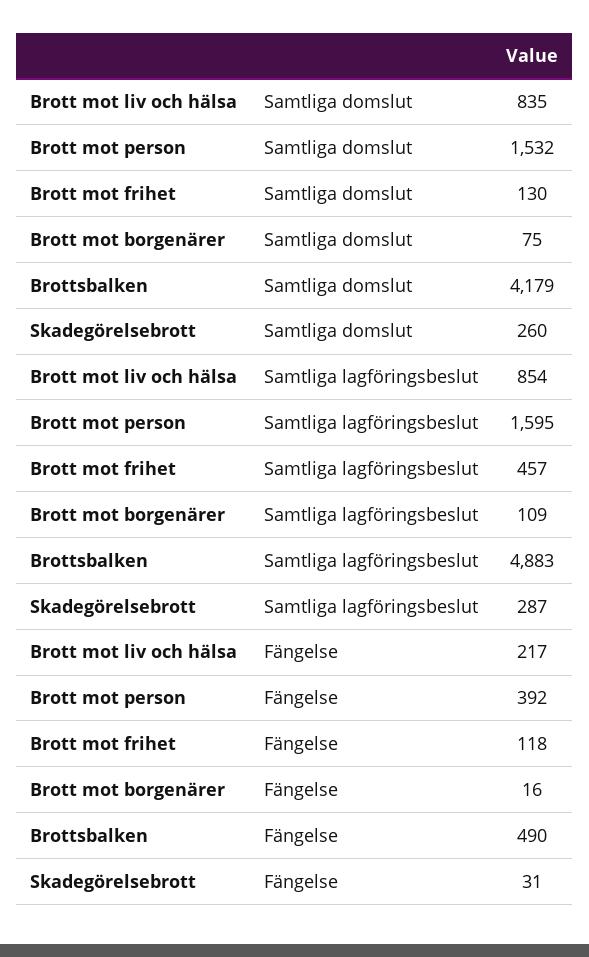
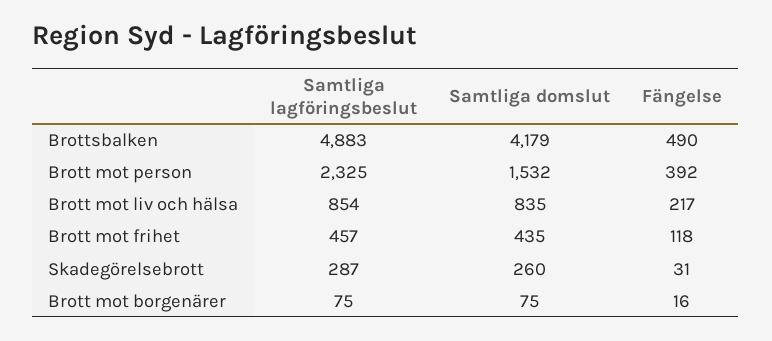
Brott mot frihet, Samtliga domslut: 130 -> 435
Brott mot person, Samtliga lagföringsbeslut: 1595 -> 2325
Brott mot borgenärer, Samtliga lagföringsbeslut: 109 -> 75

